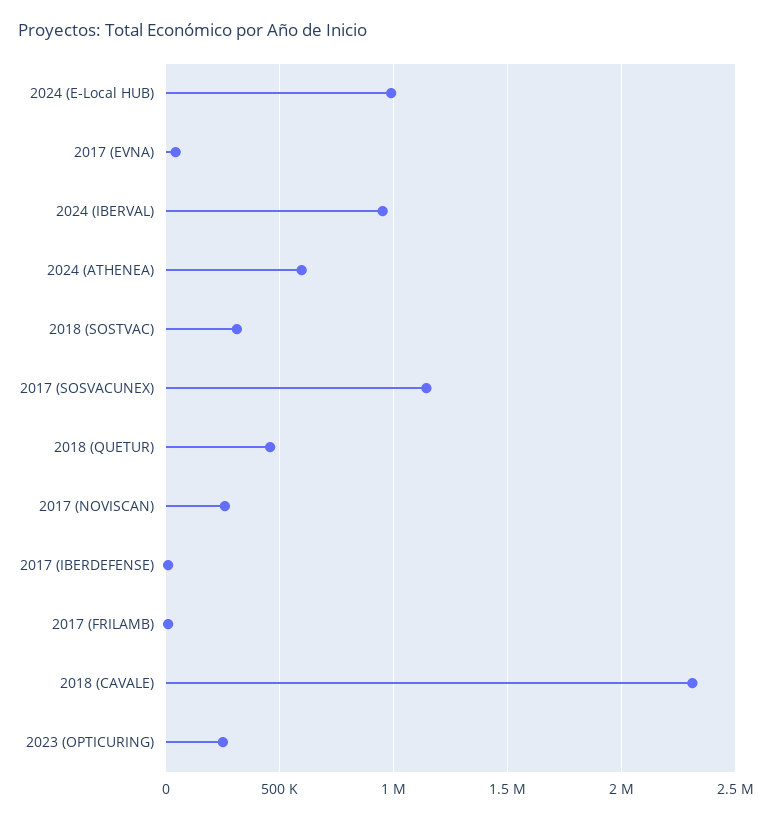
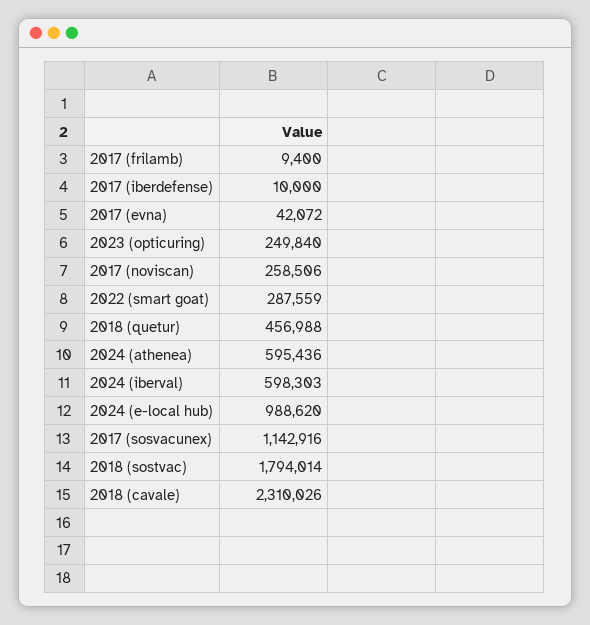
2024 (IBERVAL): 950000 -> 598303
2018 (SOSTVAC): 300000 -> 1794014
2022 (smart goat): none -> 287559

